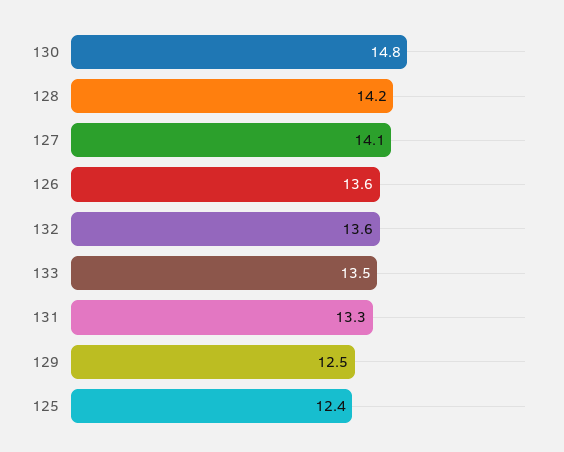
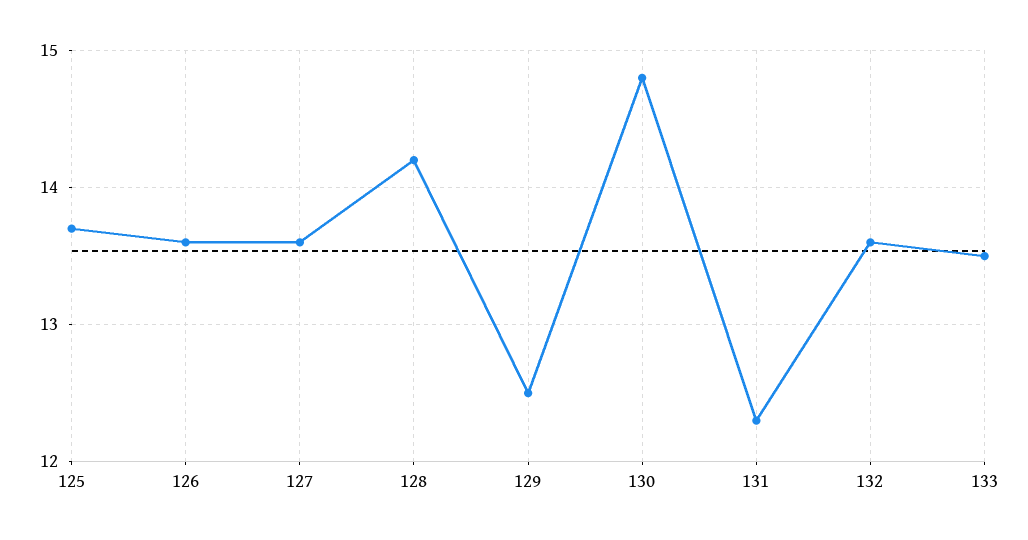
127: 14.1 -> 13.6
131: 13.3 -> 12.3
125: 12.4 -> 13.7

